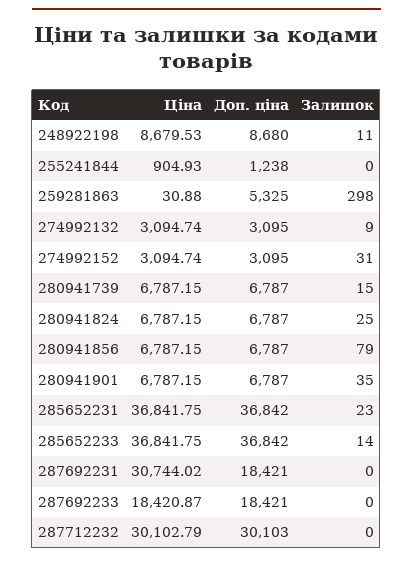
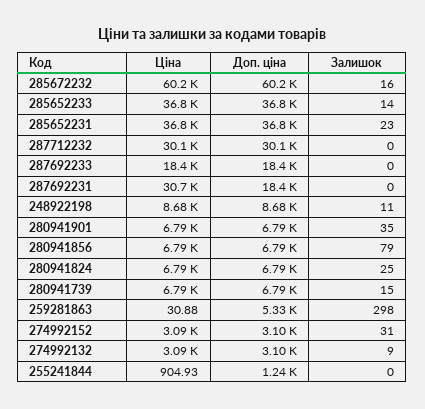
Ціна, 285672232: none -> 60200
Доп. ціна, 285672232: none -> 60200
Залишок, 285672232: none -> 16

